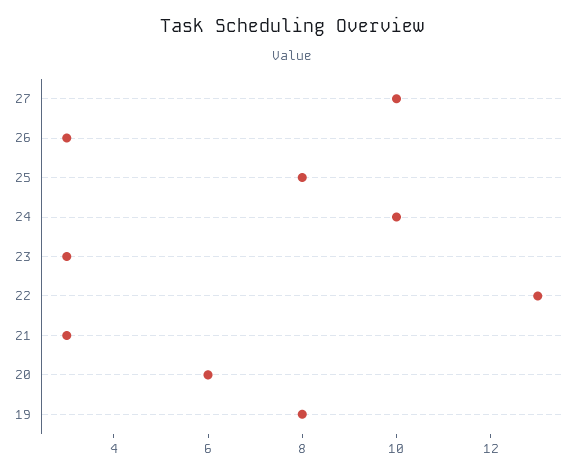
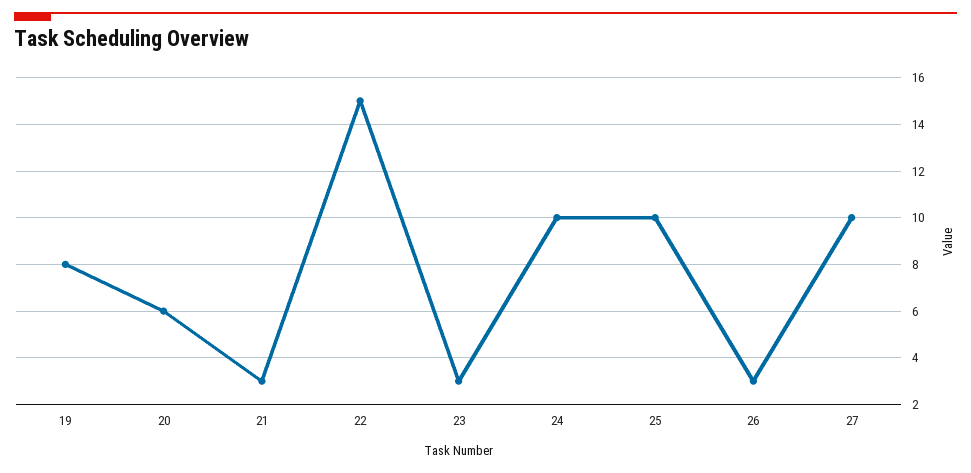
25: 8 -> 10
22: 13 -> 15

